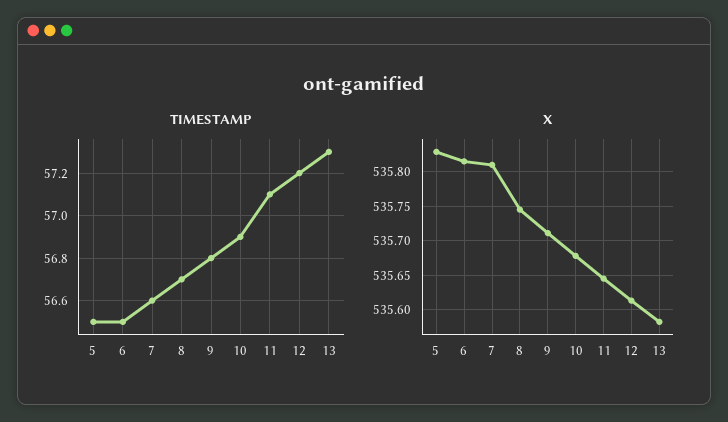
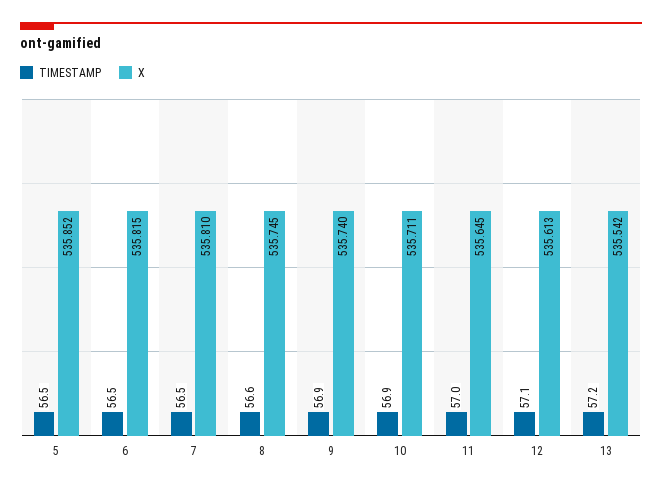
TIMESTAMP, 7: 56.6 -> 56.5
TIMESTAMP, 8: 56.7 -> 56.6
TIMESTAMP, 9: 56.8 -> 56.9
TIMESTAMP, 11: 57.1 -> 57
TIMESTAMP, 12: 57.2 -> 57.1
TIMESTAMP, 13: 57.3 -> 57.2
X, 5: 535.83 -> 535.852
X, 9: 535.71 -> 535.74
X, 10: 535.68 -> 535.711
X, 13: 535.58 -> 535.542

